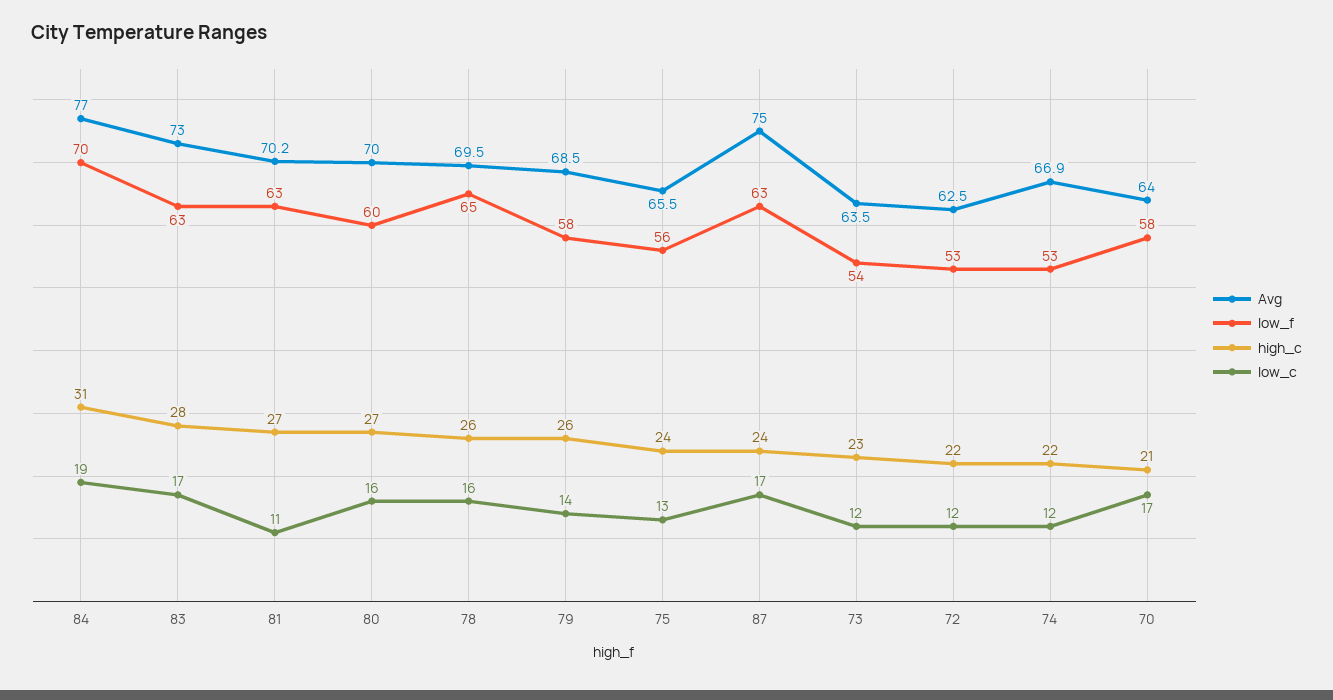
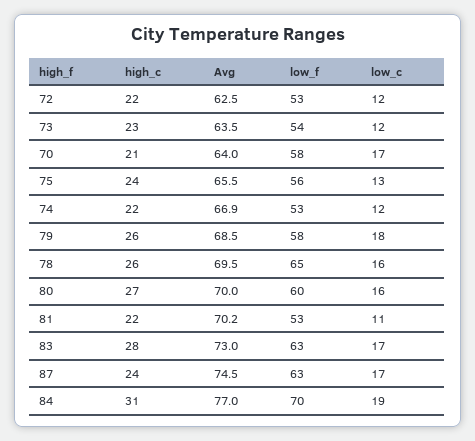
low_f, 81: 63 -> 53
high_c, 81: 27 -> 22
low_c, 79: 14 -> 18
Avg, 87: 75 -> 74.5

